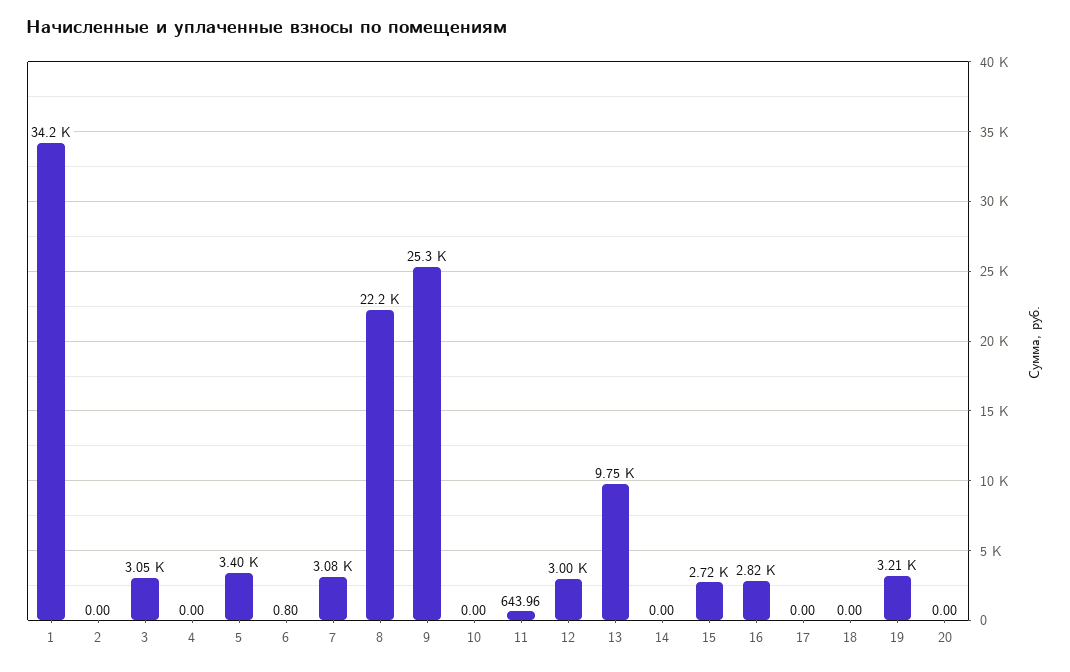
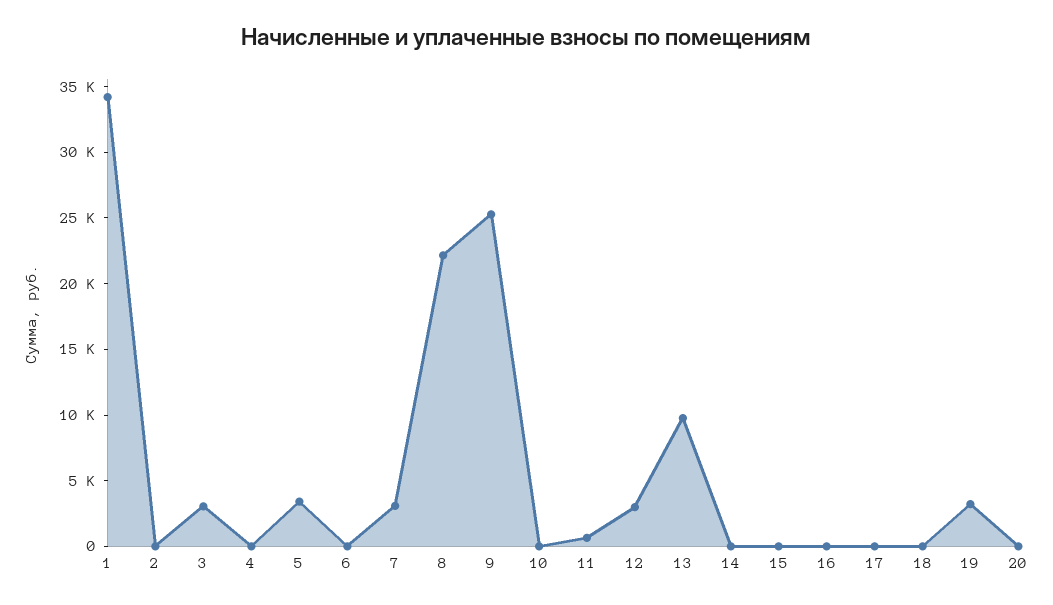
15: 2720 -> 0
16: 2820 -> 0

